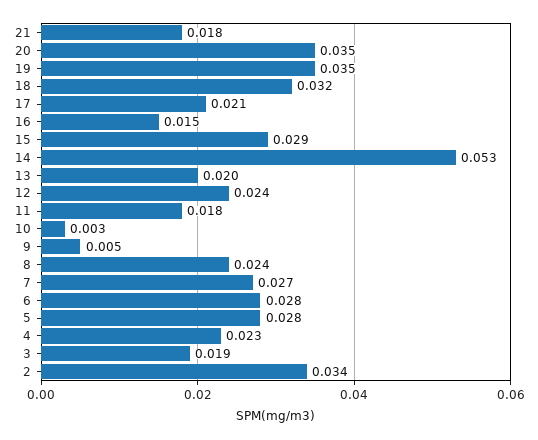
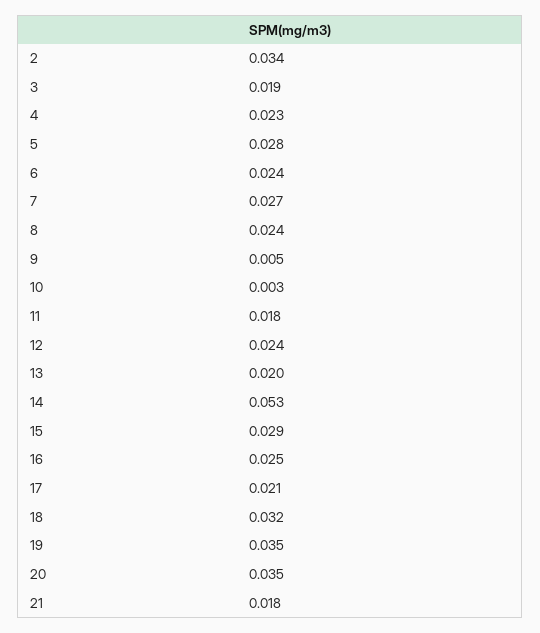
16: 0.015 -> 0.025
6: 0.028 -> 0.024

